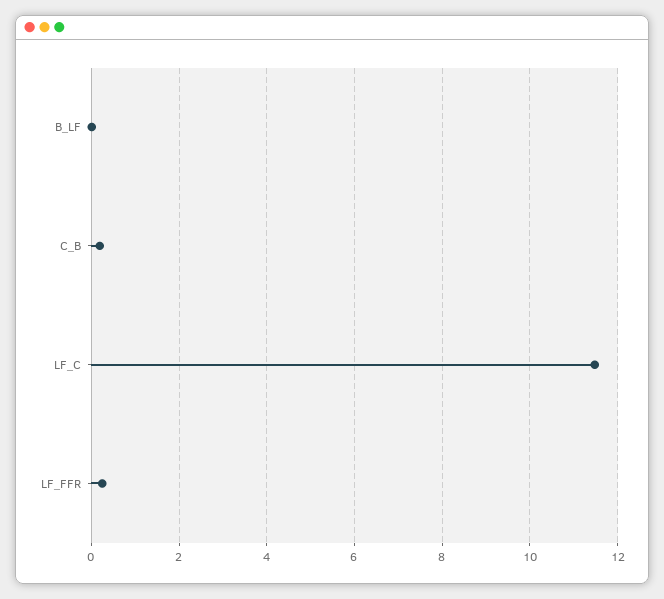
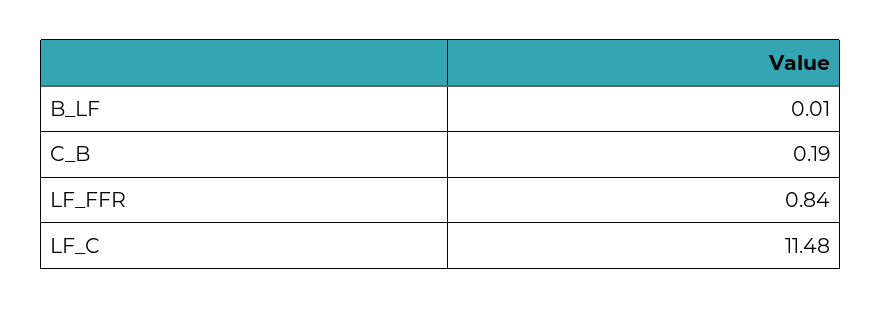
LF_FFR: 0.2 -> 0.84

